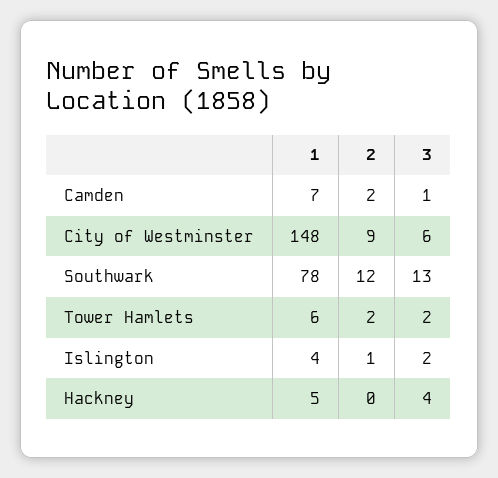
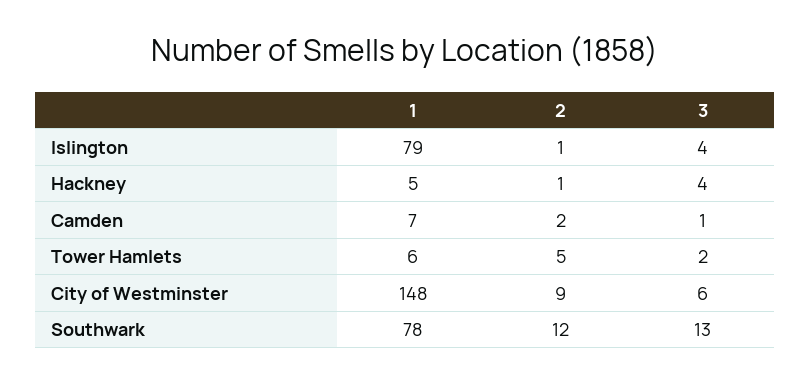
2, Tower Hamlets: 2 -> 5
1, Islington: 4 -> 79
3, Islington: 2 -> 4
2, Hackney: 0 -> 1

